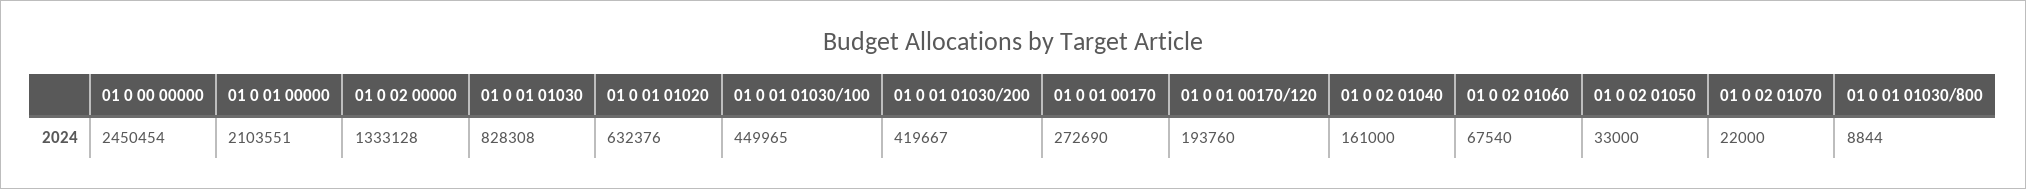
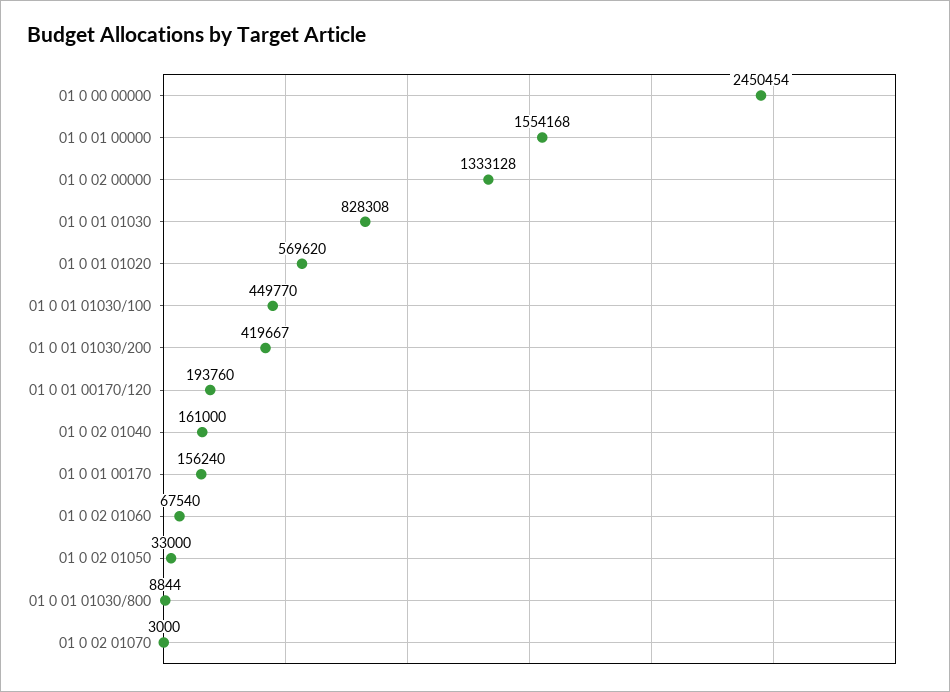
01 0 01 00000: 2103551 -> 1554168
01 0 01 01020: 632376 -> 569620
01 0 01 01030/100: 449965 -> 449770
01 0 01 00170: 272690 -> 156240
01 0 02 01070: 22000 -> 3000

